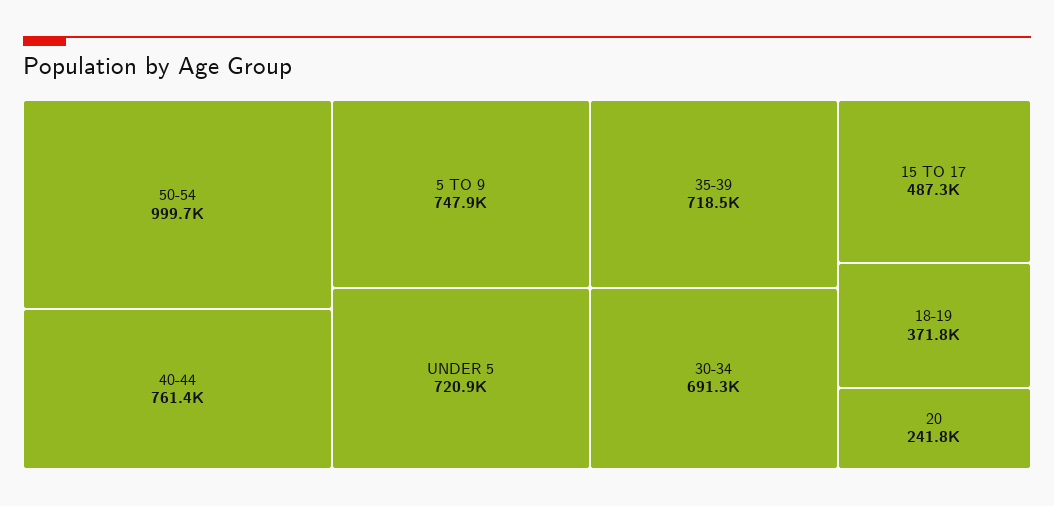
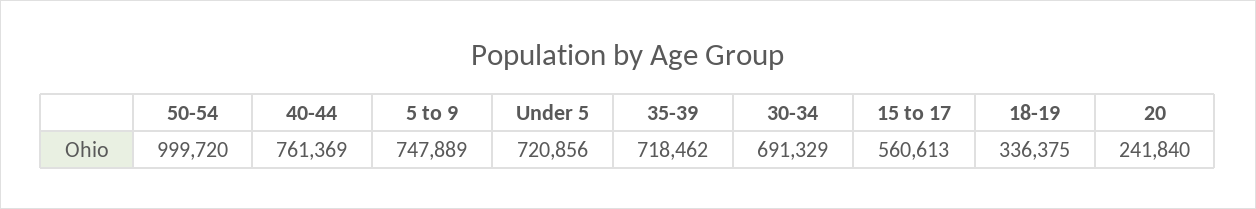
15 TO 17: 487300 -> 560613
18-19: 371800 -> 336375

